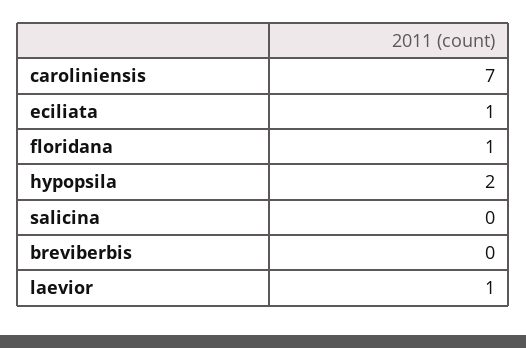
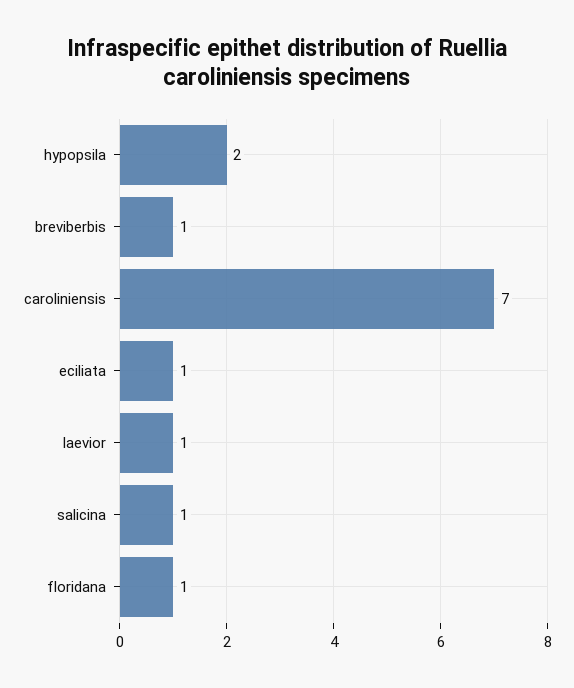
salicina: 0 -> 1
breviberbis: 0 -> 1

